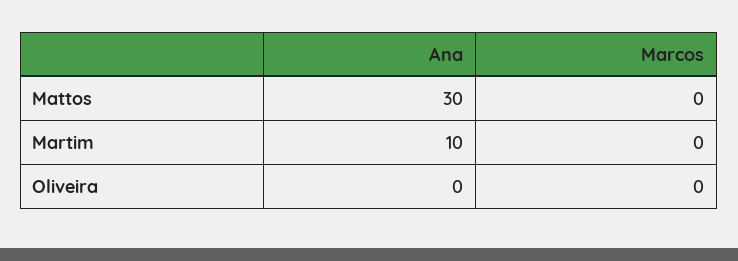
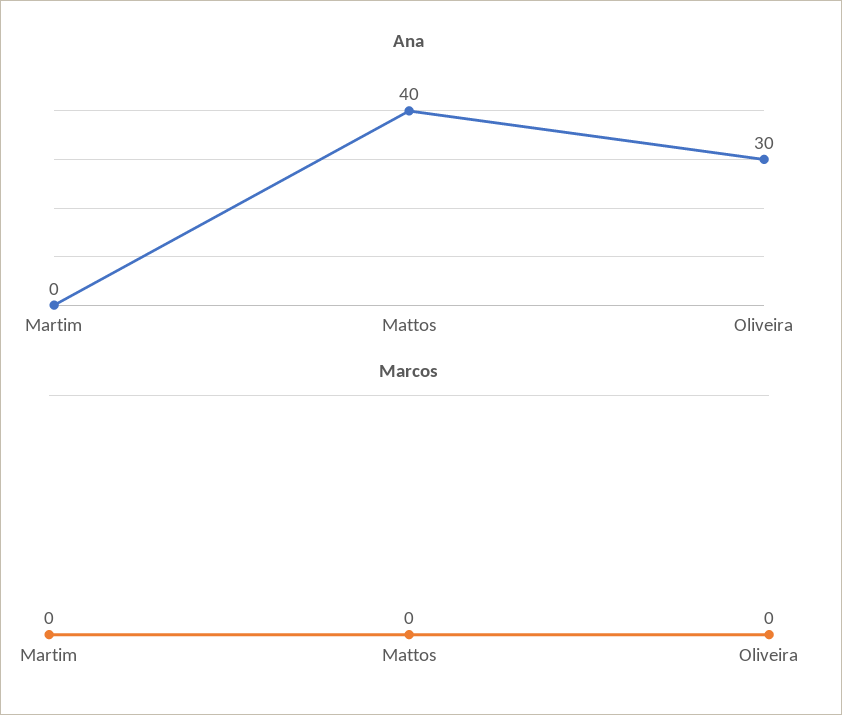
Ana, Mattos: 30 -> 40
Ana, Martim: 10 -> 0
Ana, Oliveira: 0 -> 30

